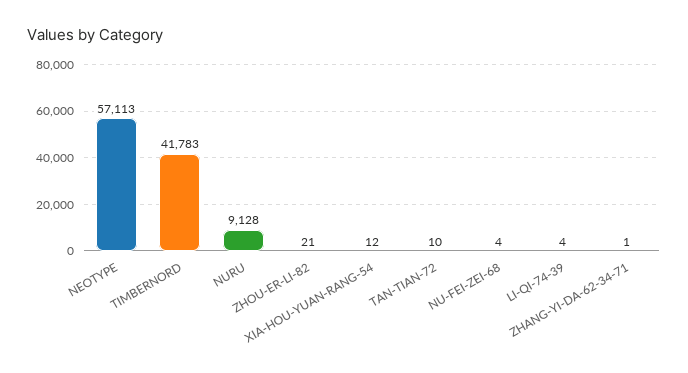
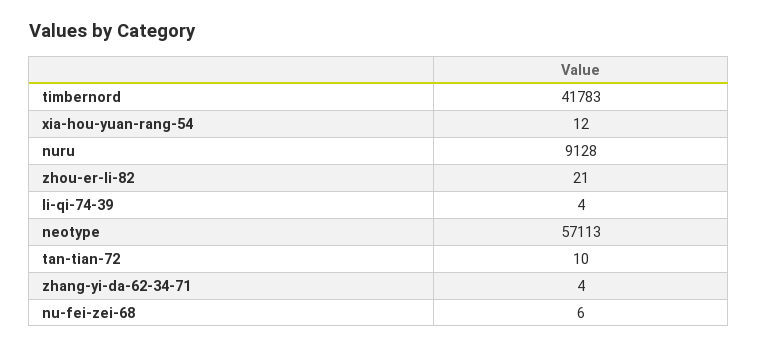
NU-FEI-ZEI-68: 4 -> 6
ZHANG-YI-DA-62-34-71: 1 -> 4

